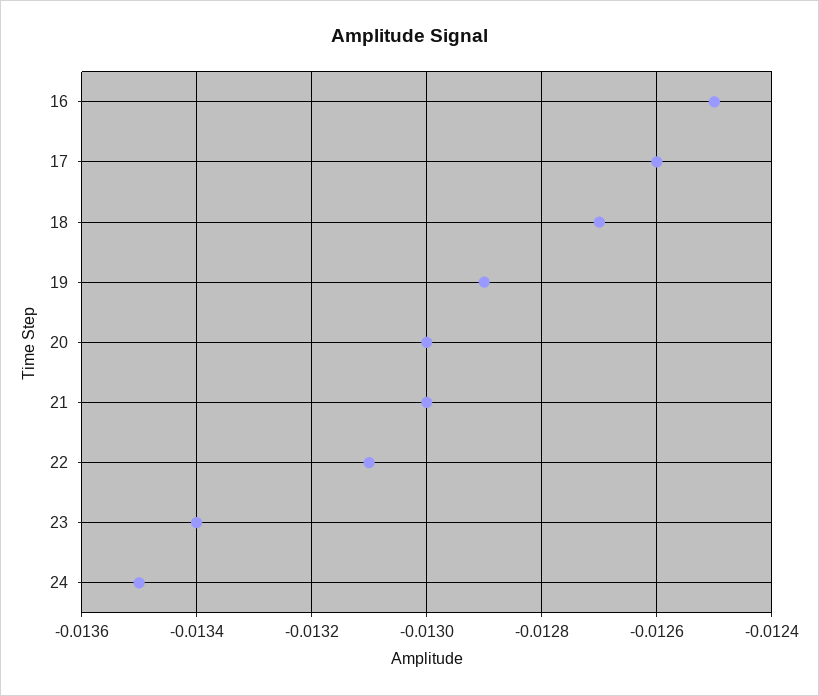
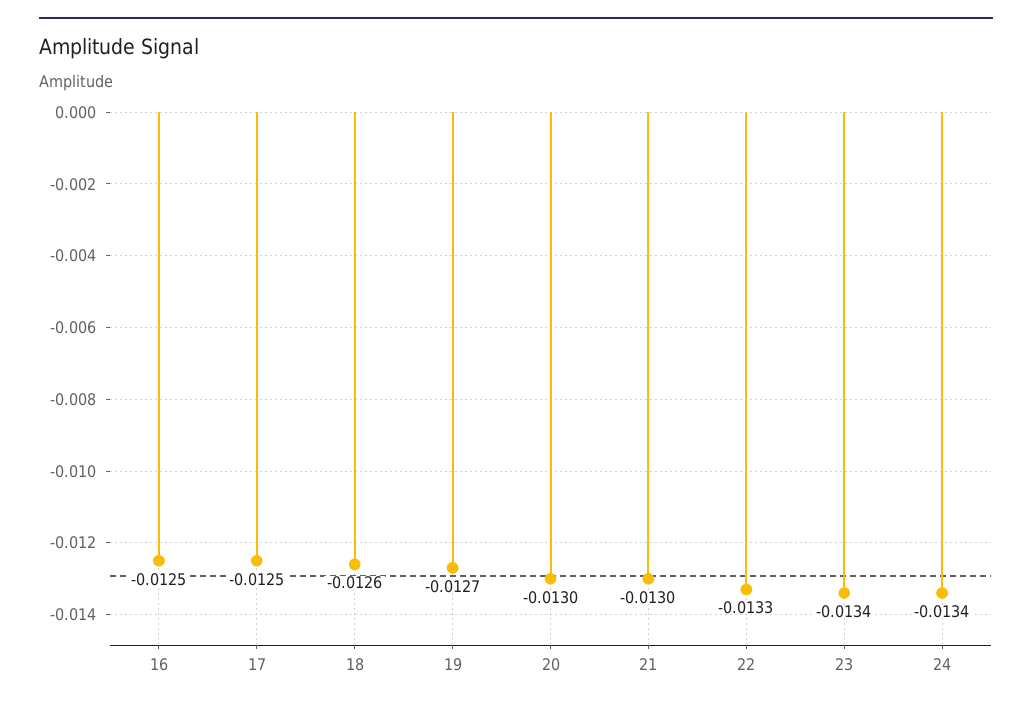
17: -0.0126 -> -0.0125
18: -0.0127 -> -0.0126
19: -0.0129 -> -0.0127
22: -0.0131 -> -0.0133
24: -0.0135 -> -0.0134

